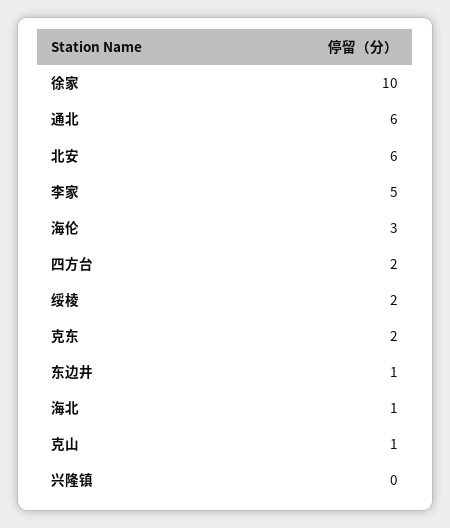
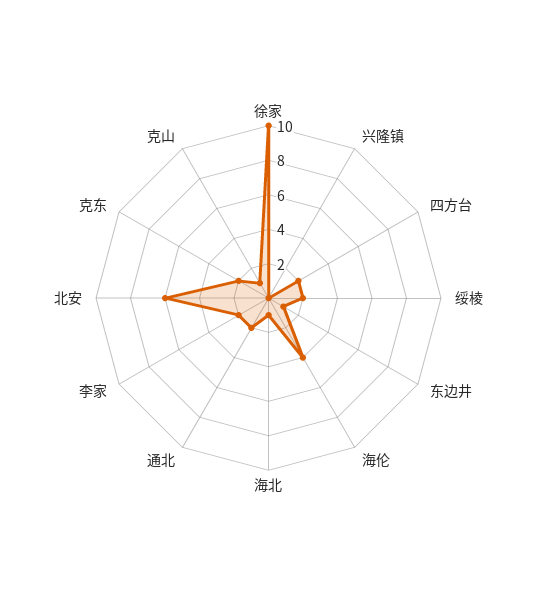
通北: 6 -> 2
李家: 5 -> 2
海伦: 3 -> 4

